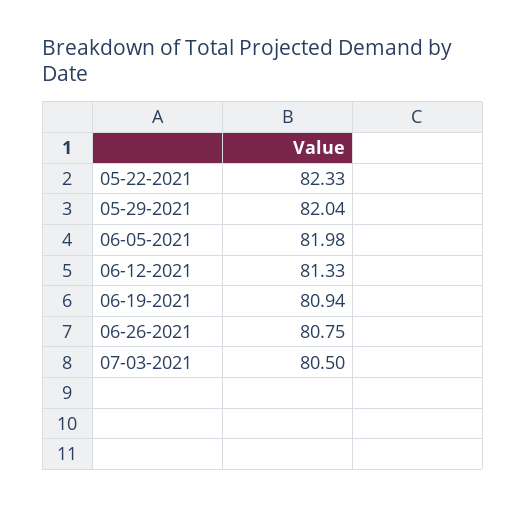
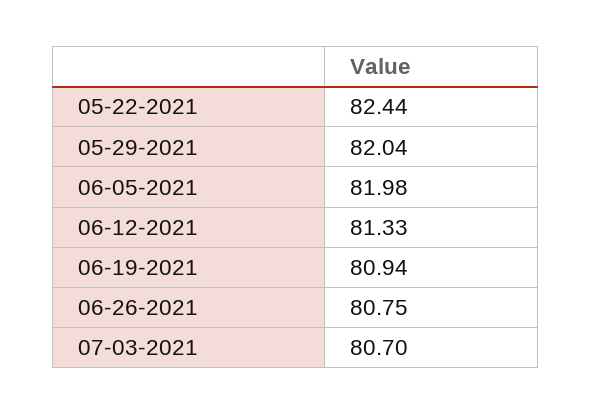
05-22-2021: 82.33 -> 82.44
07-03-2021: 80.5 -> 80.7

